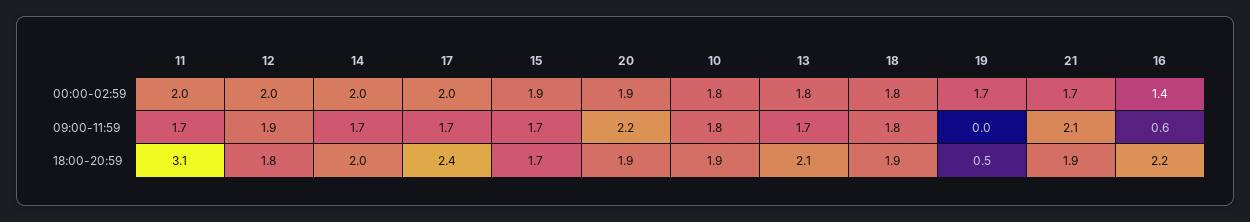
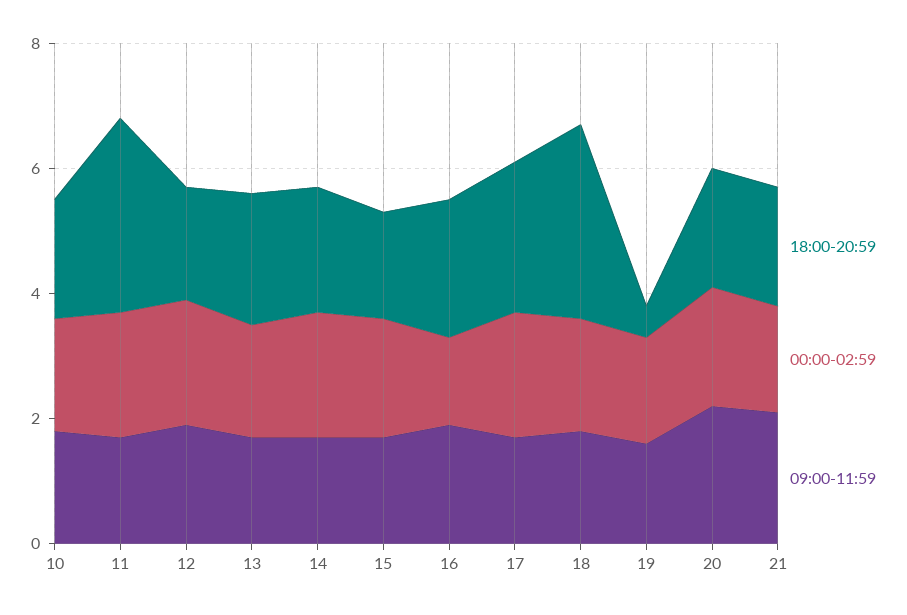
09:00-11:59, 19: 0 -> 1.5
09:00-11:59, 16: 0.6 -> 2
18:00-20:59, 18: 1.9 -> 3

